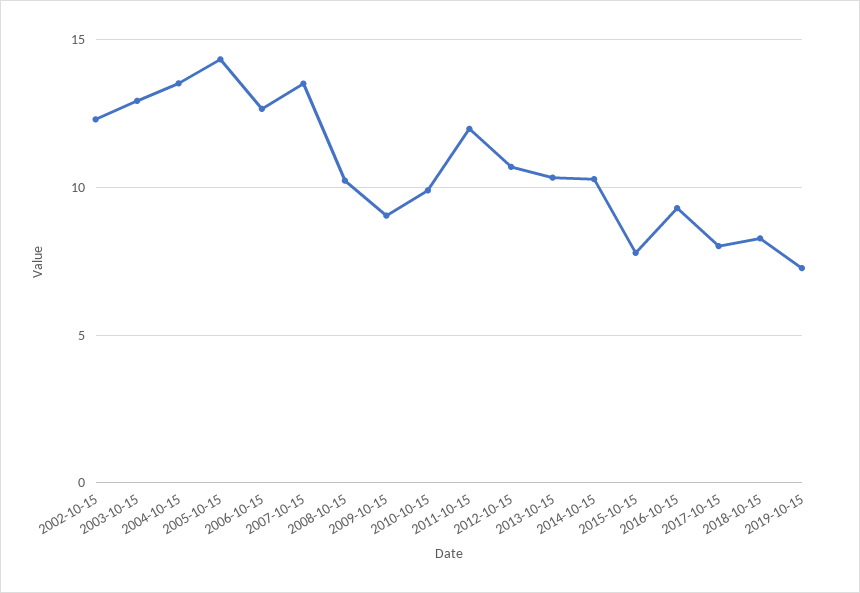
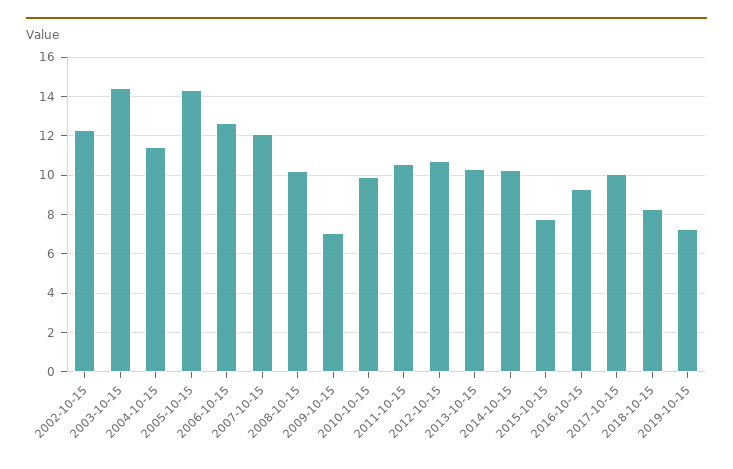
2003-10-15: 13 -> 14.5
2004-10-15: 13.5 -> 11.5
2007-10-15: 13.5 -> 12
2009-10-15: 9 -> 7
2011-10-15: 12 -> 10.5
2017-10-15: 8 -> 10

